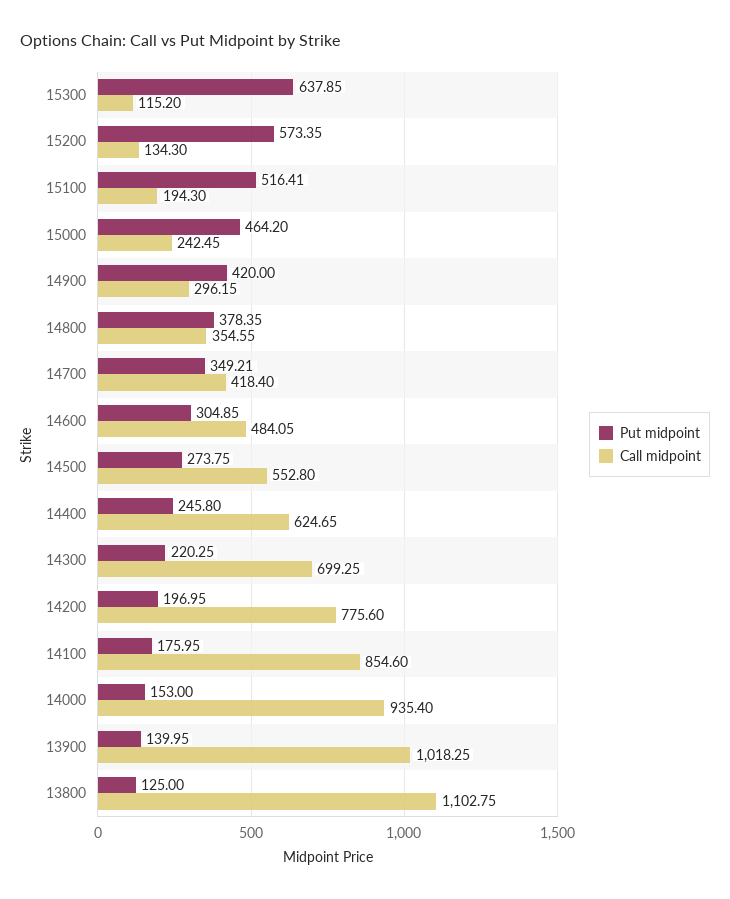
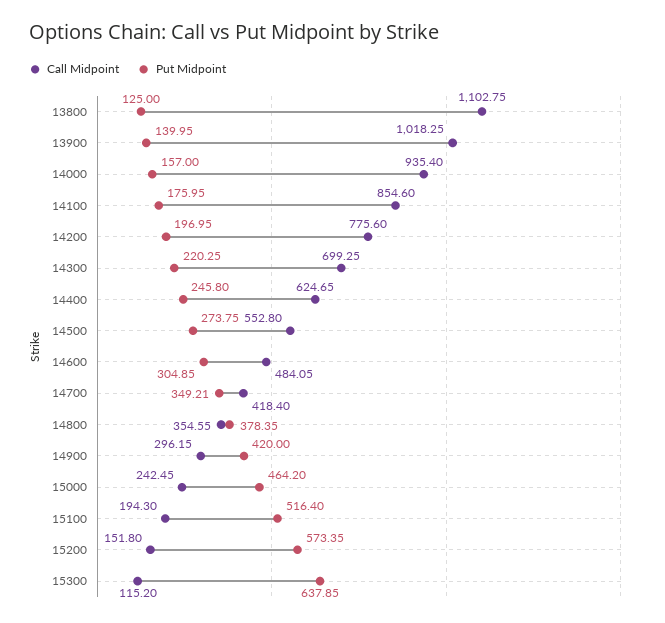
Call midpoint, 15200: 134.3 -> 151.8
Put midpoint, 15100: 516.41 -> 516.4
Put midpoint, 14000: 153 -> 157

